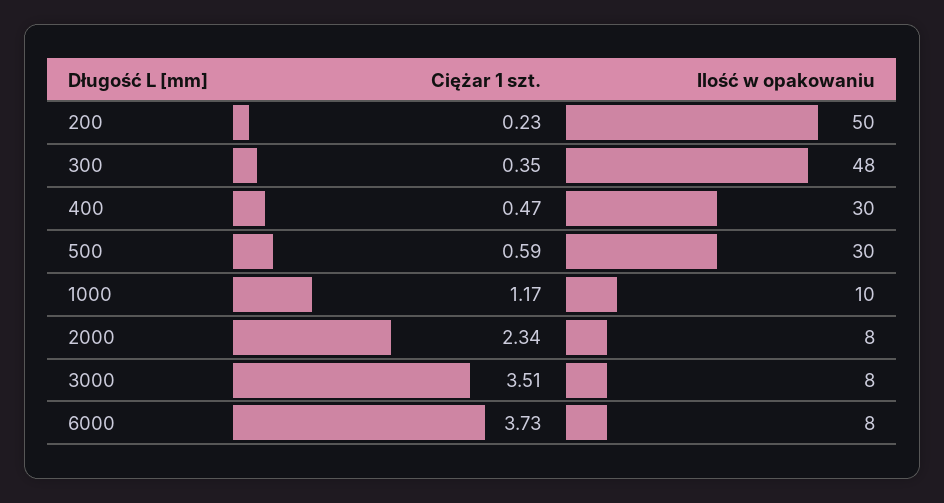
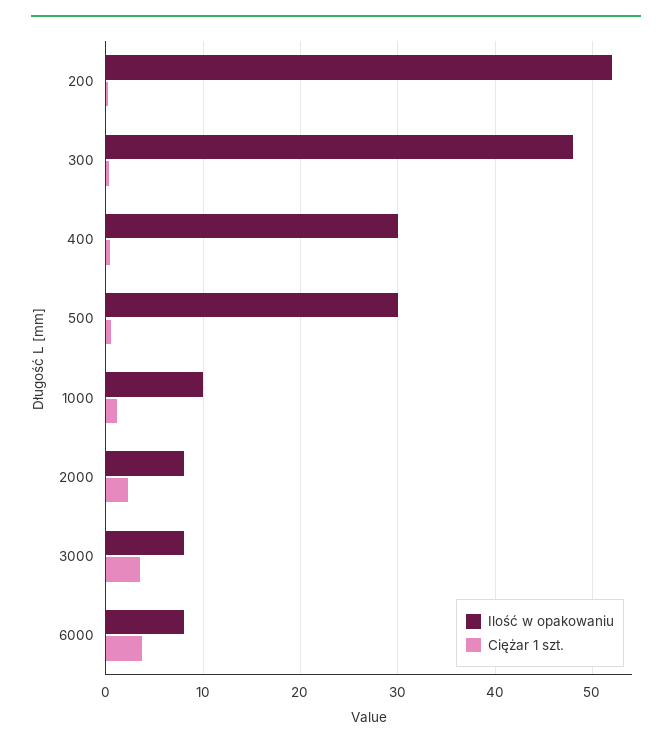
Ilość w opakowaniu, 200: 50 -> 52

